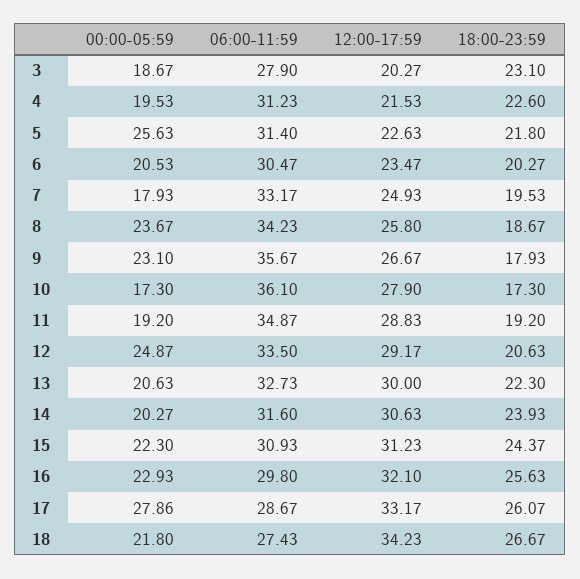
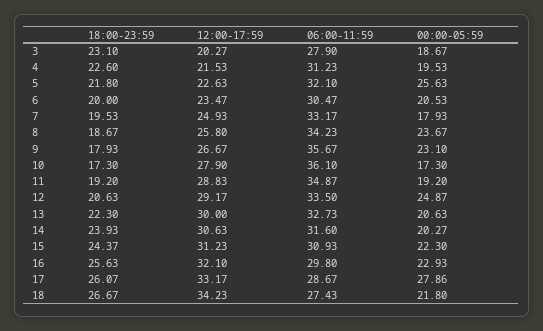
06:00-11:59, 5: 31.4 -> 32.1
18:00-23:59, 6: 20.27 -> 20

